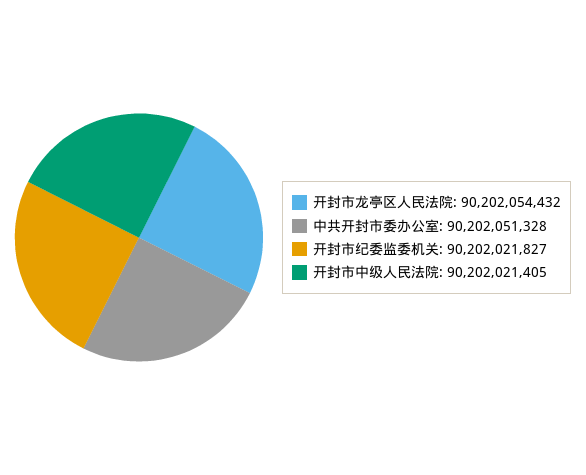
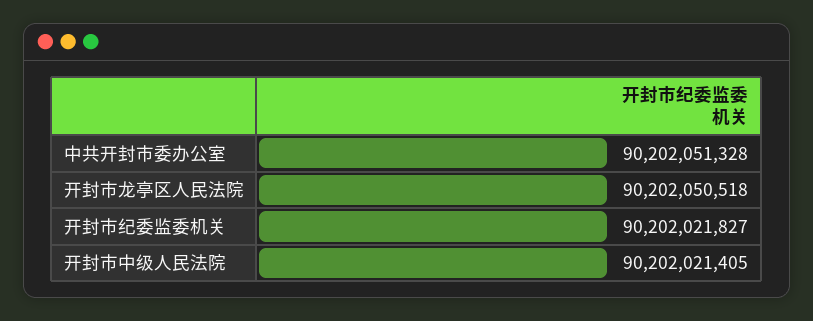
开封市龙亭区人民法院: 90202054432 -> 90202050518

